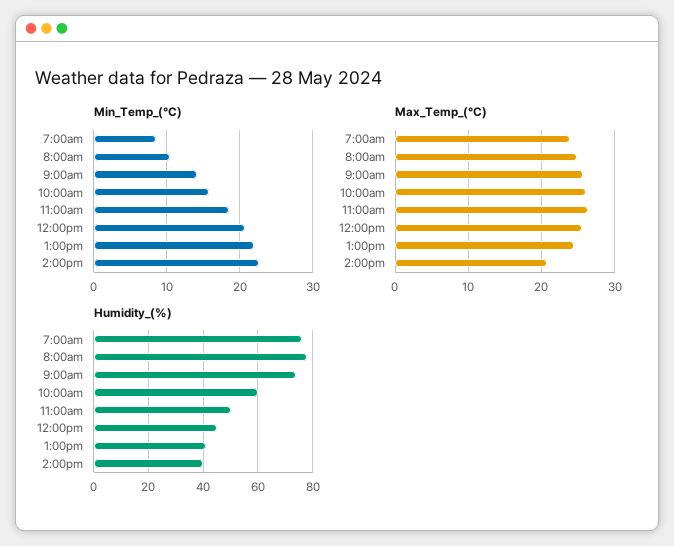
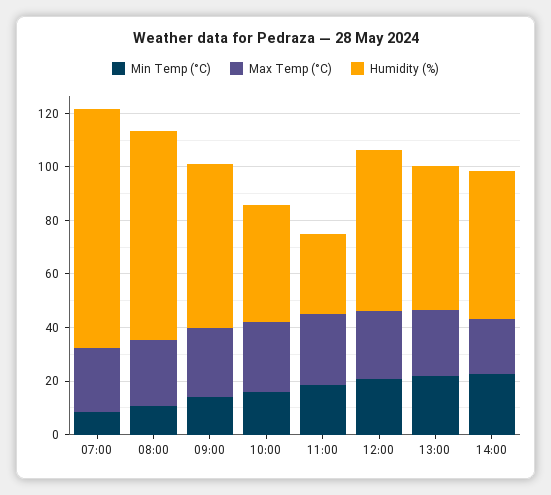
Humidity_(%), 7:00am: 75 -> 90
Humidity_(%), 9:00am: 75 -> 60
Humidity_(%), 10:00am: 60 -> 45
Humidity_(%), 11:00am: 50 -> 30
Humidity_(%), 12:00pm: 45 -> 60
Humidity_(%), 1:00pm: 40 -> 55
Humidity_(%), 2:00pm: 40 -> 55

